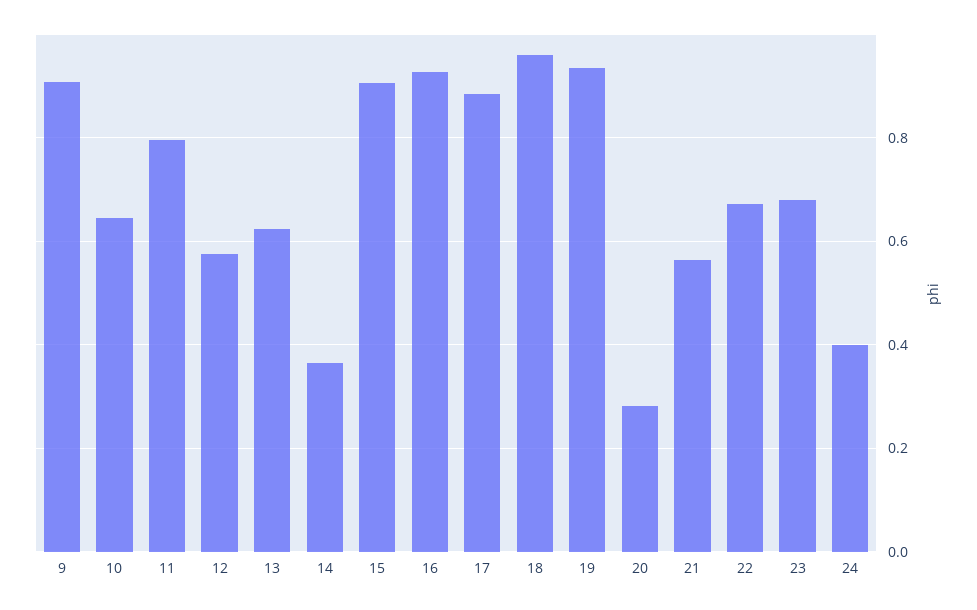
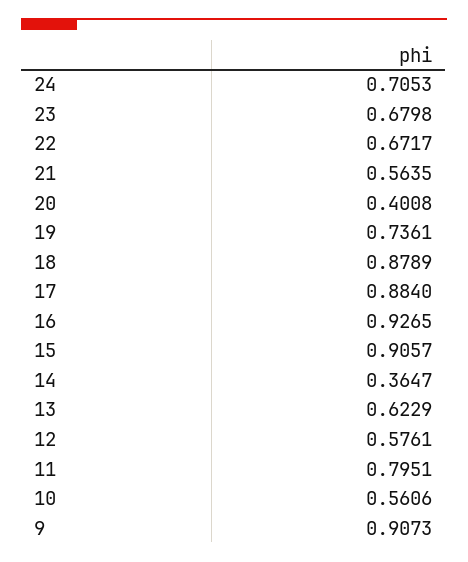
10: 0.64 -> 0.5606
18: 0.96 -> 0.8789
19: 0.94 -> 0.7361
20: 0.28 -> 0.4008
24: 0.4 -> 0.7053

